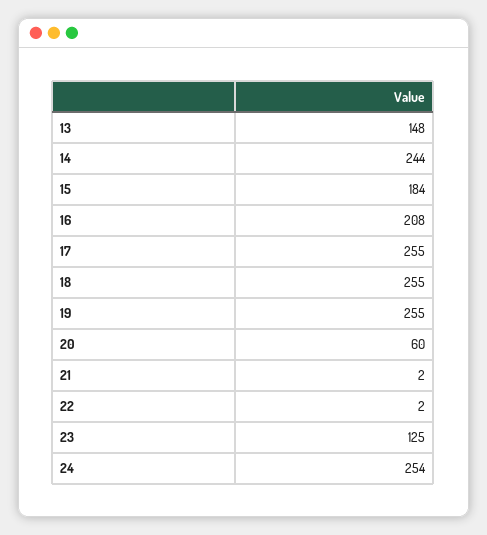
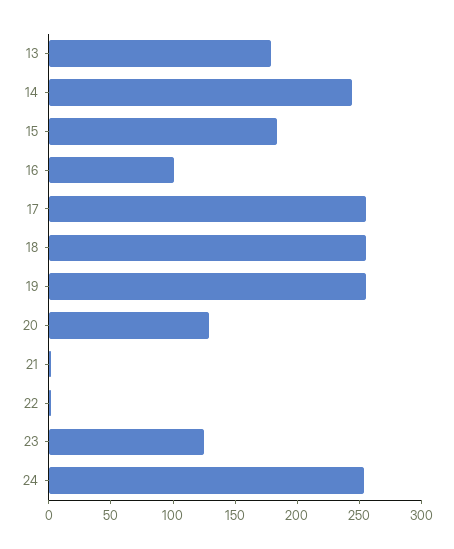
13: 148 -> 180
16: 208 -> 100
20: 60 -> 130

